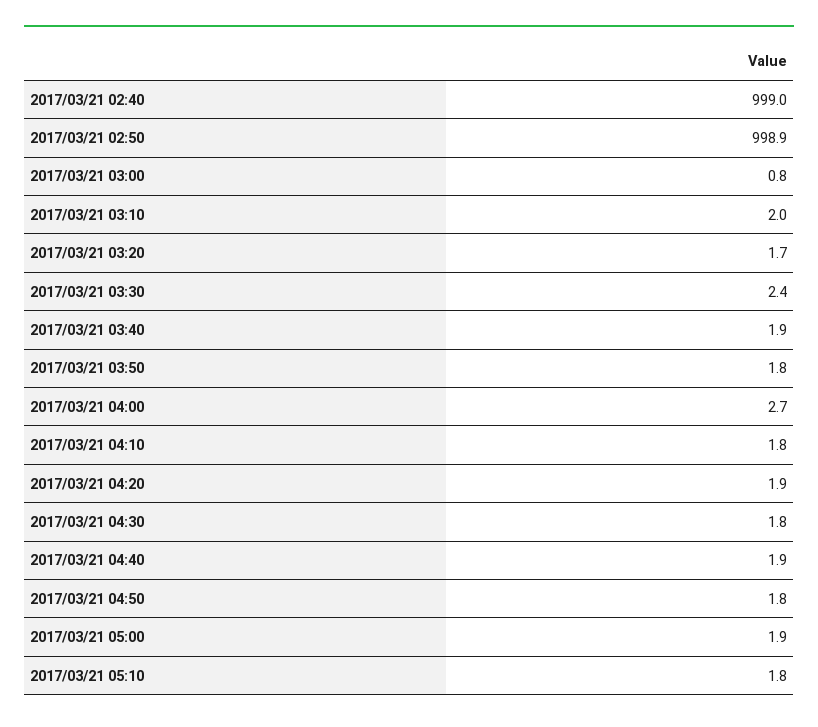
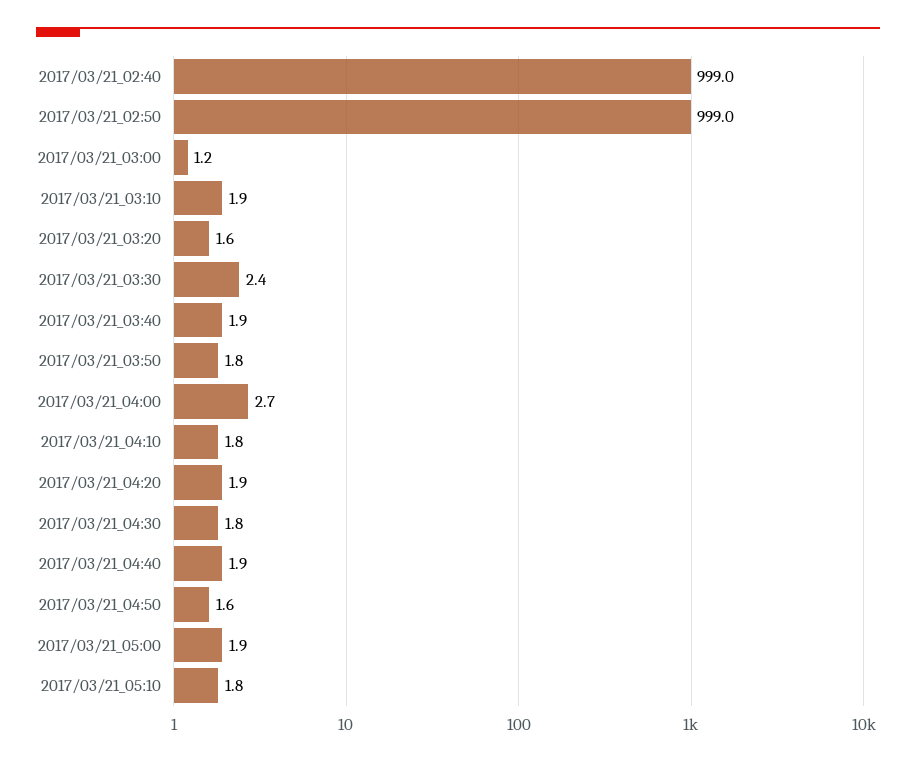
2017/03/21 02:50: 998.9 -> 999
2017/03/21 03:00: 0.8 -> 1.2
2017/03/21 03:10: 2 -> 1.9
2017/03/21 03:20: 1.7 -> 1.6
2017/03/21 04:50: 1.8 -> 1.6

